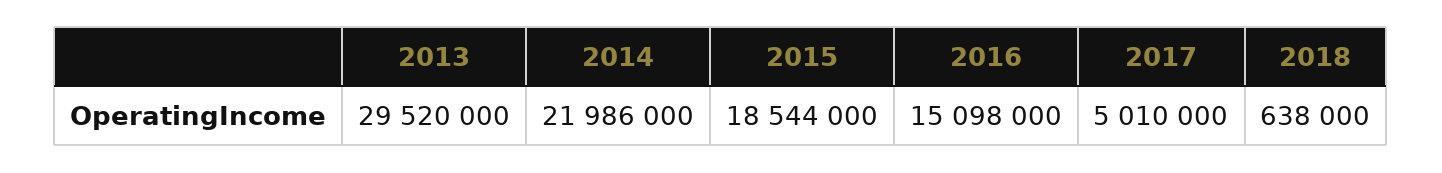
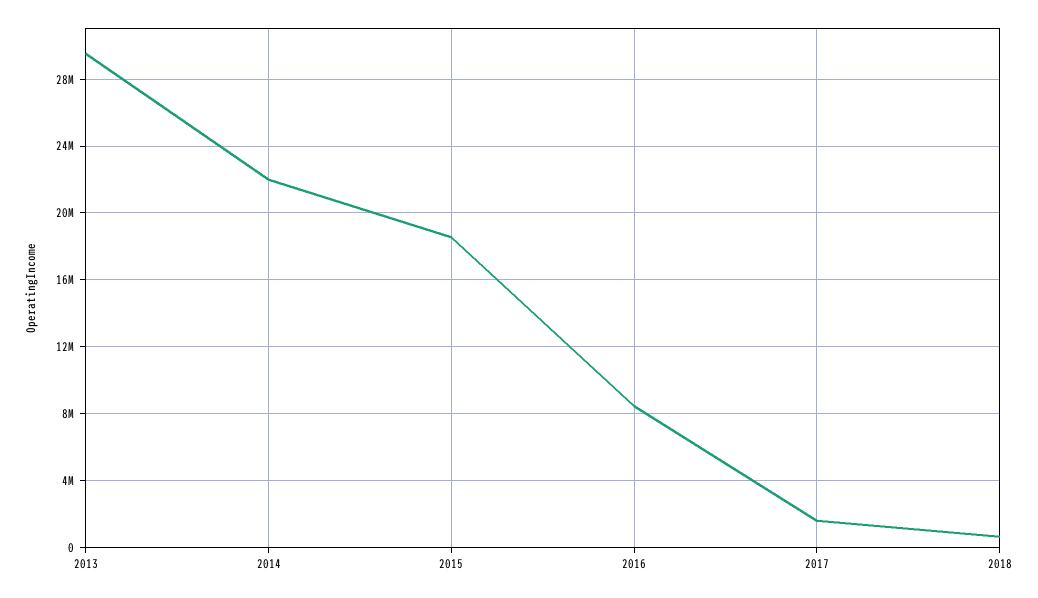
2016: 15098000 -> 8500000
2017: 5010000 -> 1500000

